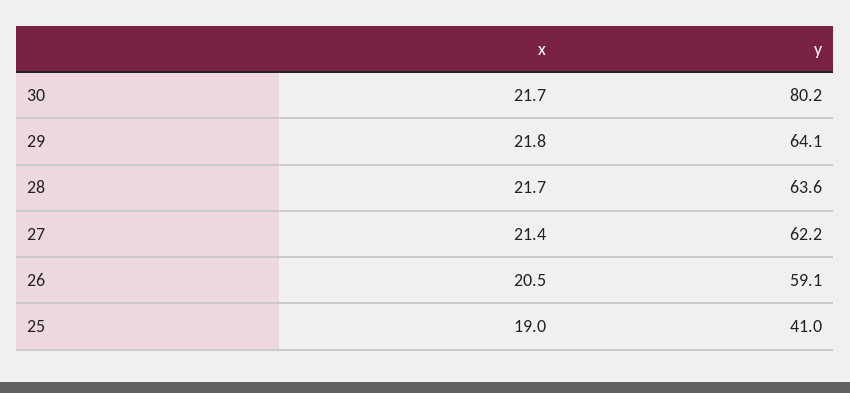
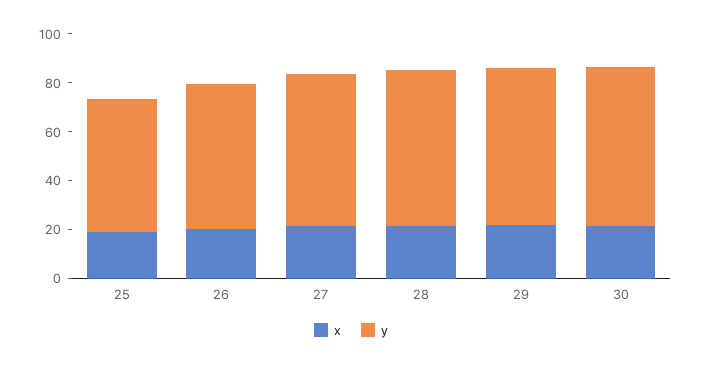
y, 30: 80.2 -> 65
y, 25: 41 -> 55

